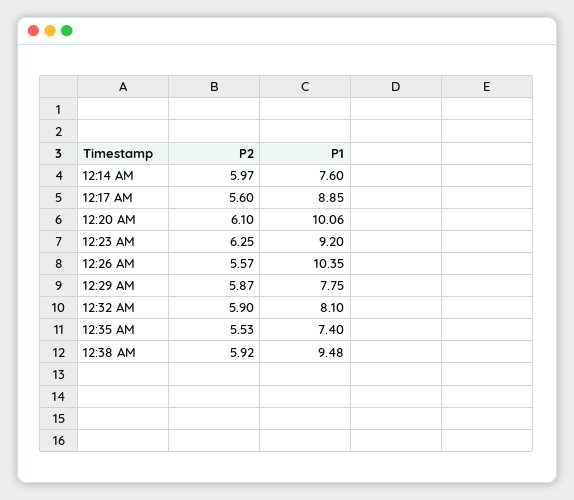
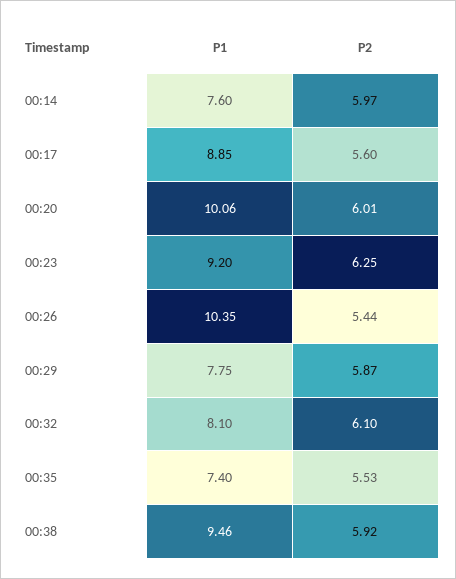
P2, 12:20 AM: 6.1 -> 6.01
P2, 12:26 AM: 5.57 -> 5.44
P2, 12:32 AM: 5.9 -> 6.1
P1, 12:38 AM: 9.48 -> 9.46

